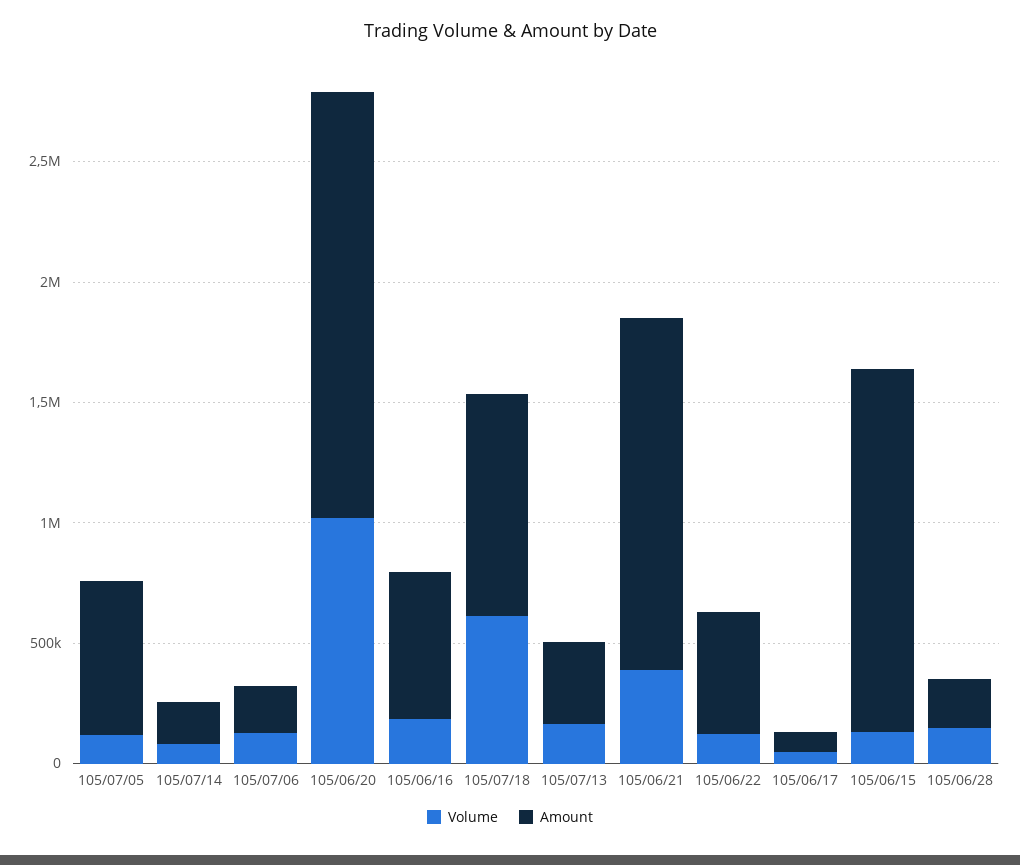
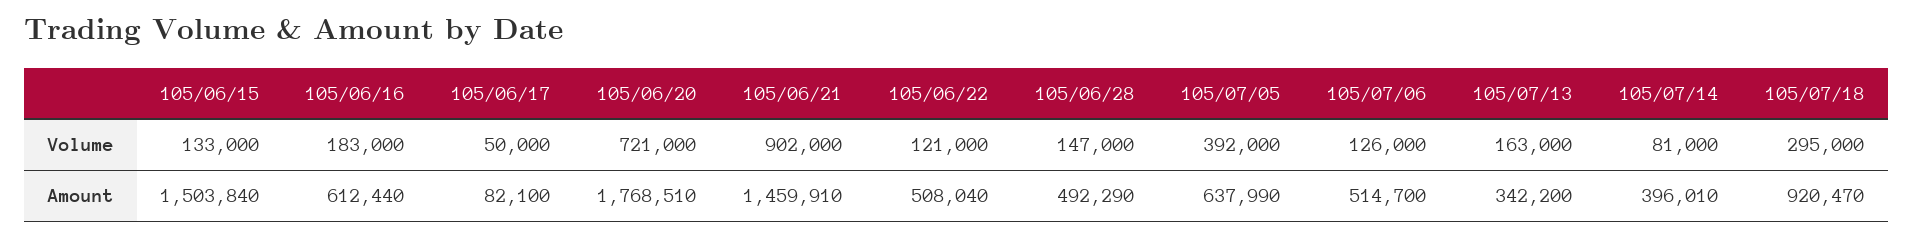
Volume, 105/07/05: 100000 -> 392000
Amount, 105/07/14: 200000 -> 396010
Amount, 105/07/06: 200000 -> 514700
Volume, 105/06/20: 1000000 -> 721000
Volume, 105/07/18: 600000 -> 295000
Volume, 105/06/21: 400000 -> 902000
Amount, 105/06/28: 200000 -> 492290

